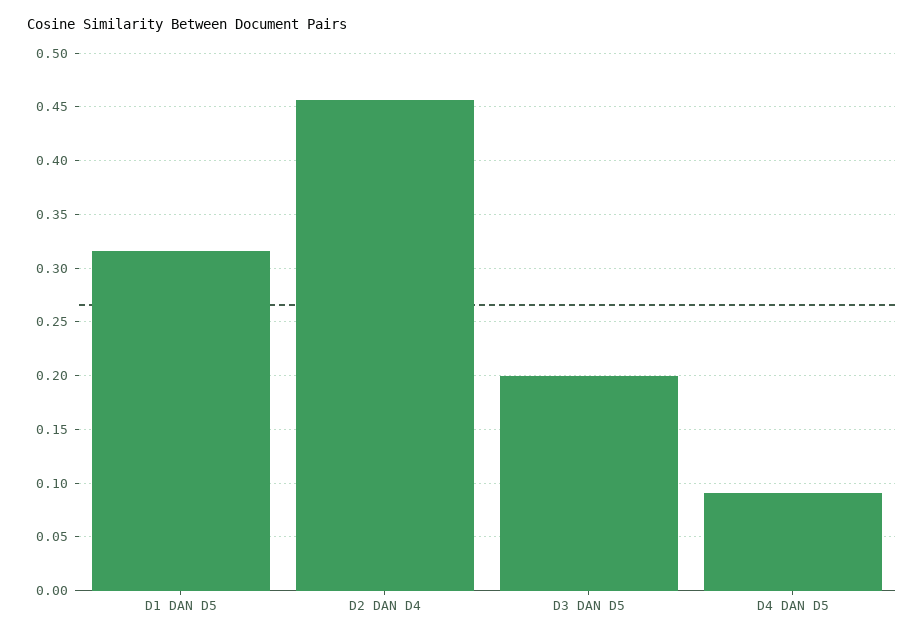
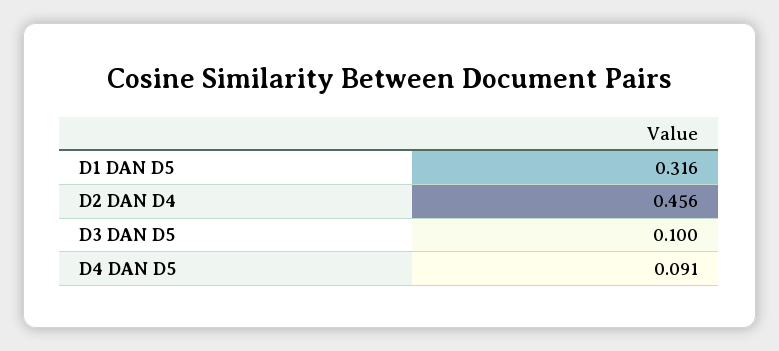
D3 DAN D5: 0.2 -> 0.1

